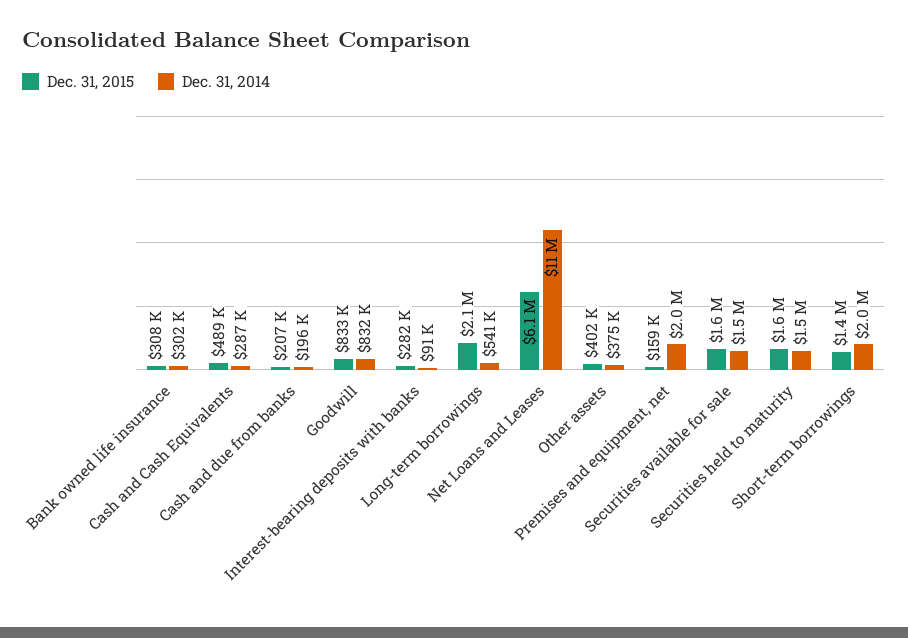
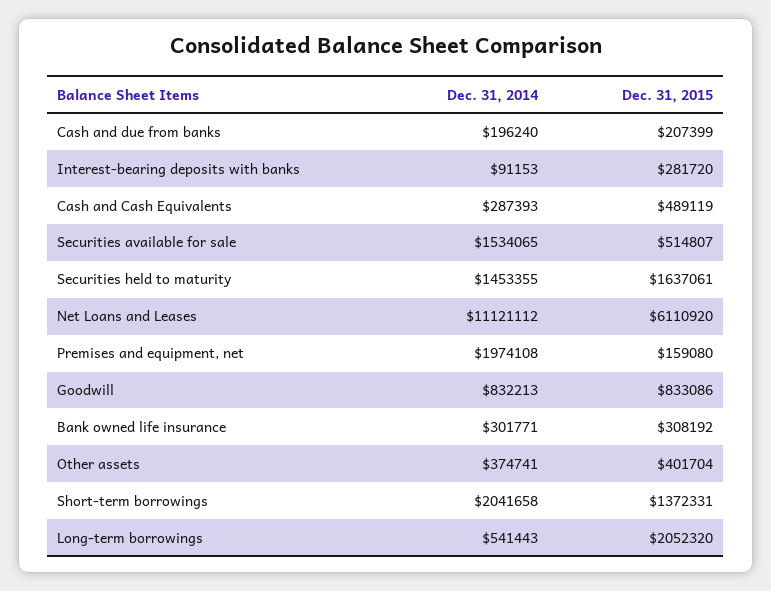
Dec. 31, 2015, Securities available for sale: 1600000 -> 514807

